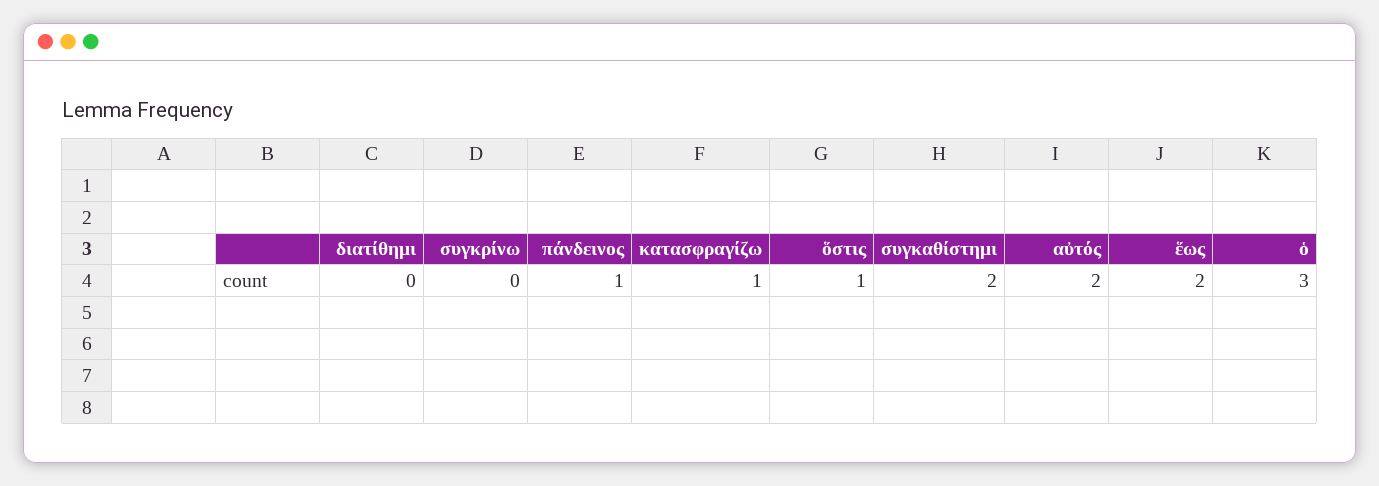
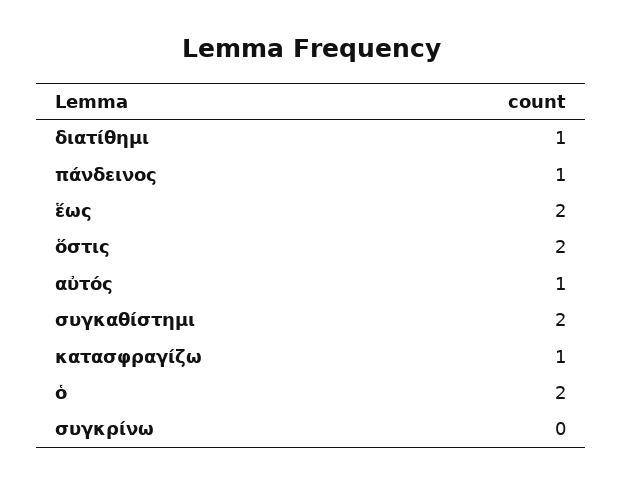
διατίθημι: 0 -> 1
ὅστις: 1 -> 2
αὐτός: 2 -> 1
ὁ: 3 -> 2

